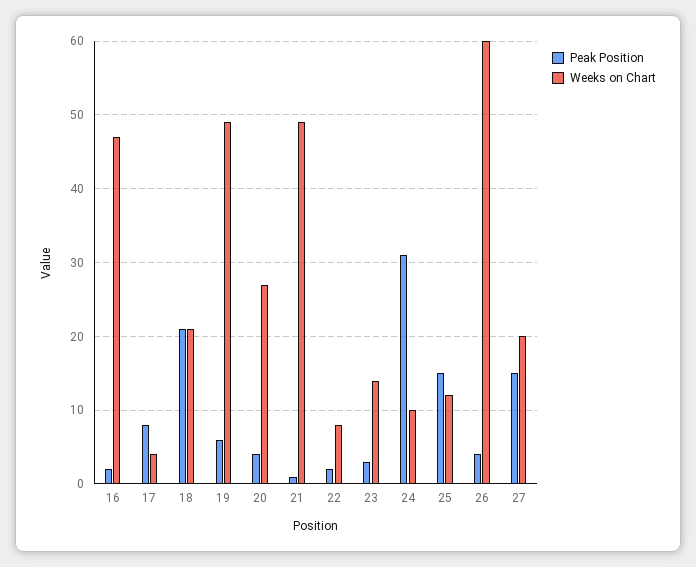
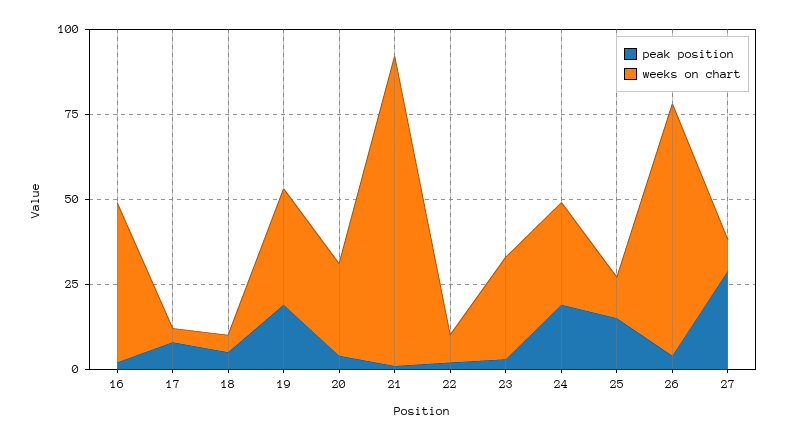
Peak Position, 18: 21 -> 5
Weeks on Chart, 18: 21 -> 5
Peak Position, 19: 6 -> 20
Weeks on Chart, 19: 49 -> 35
Weeks on Chart, 21: 49 -> 90
Weeks on Chart, 23: 14 -> 30
Peak Position, 24: 31 -> 20
Weeks on Chart, 24: 10 -> 30
Weeks on Chart, 26: 60 -> 75
Peak Position, 27: 15 -> 30
Weeks on Chart, 27: 20 -> 10

